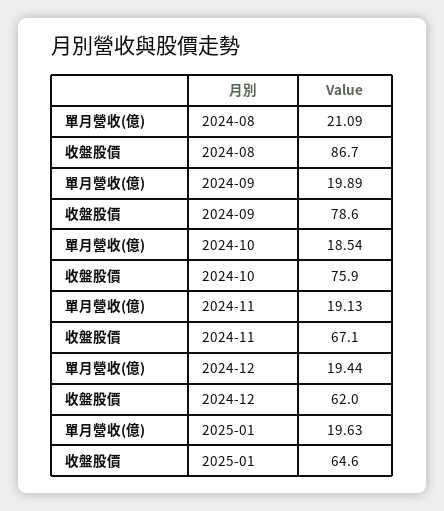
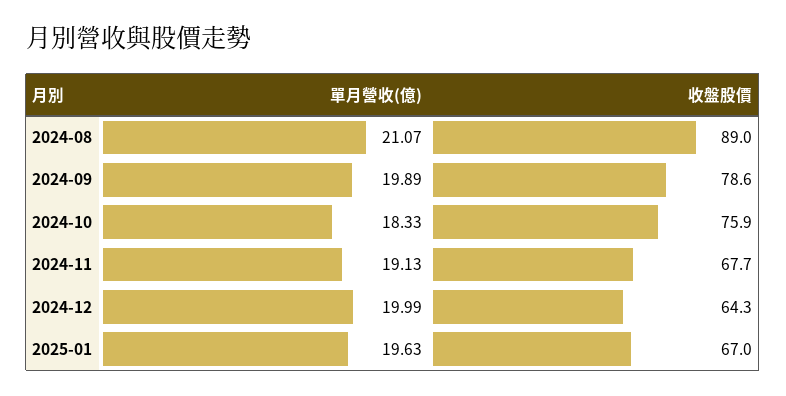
單月營收(億), 2024-08: 21.09 -> 21.07
收盤股價, 2024-08: 86.7 -> 89
單月營收(億), 2024-10: 18.54 -> 18.33
收盤股價, 2024-11: 67.1 -> 67.7
單月營收(億), 2024-12: 19.44 -> 19.99
收盤股價, 2024-12: 62 -> 64.3
收盤股價, 2025-01: 64.6 -> 67

